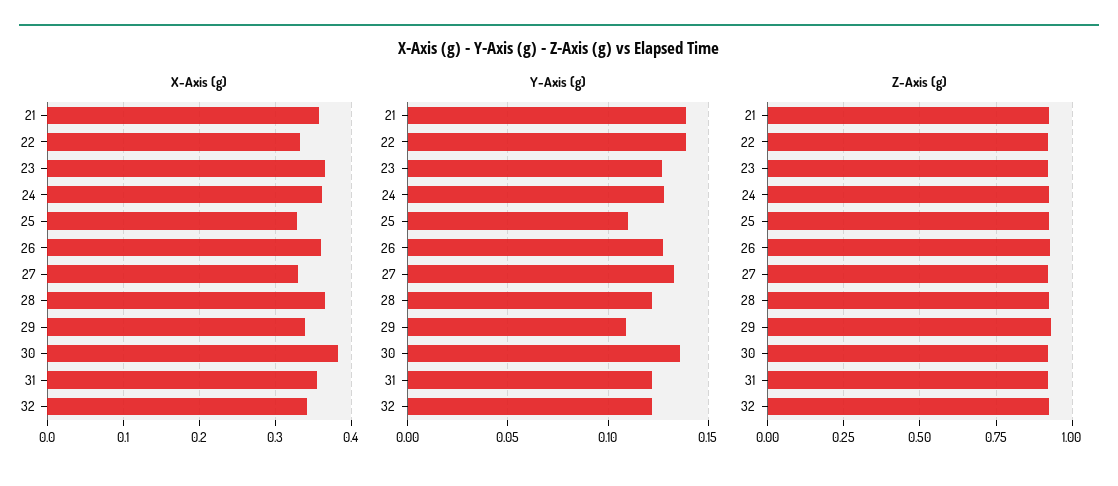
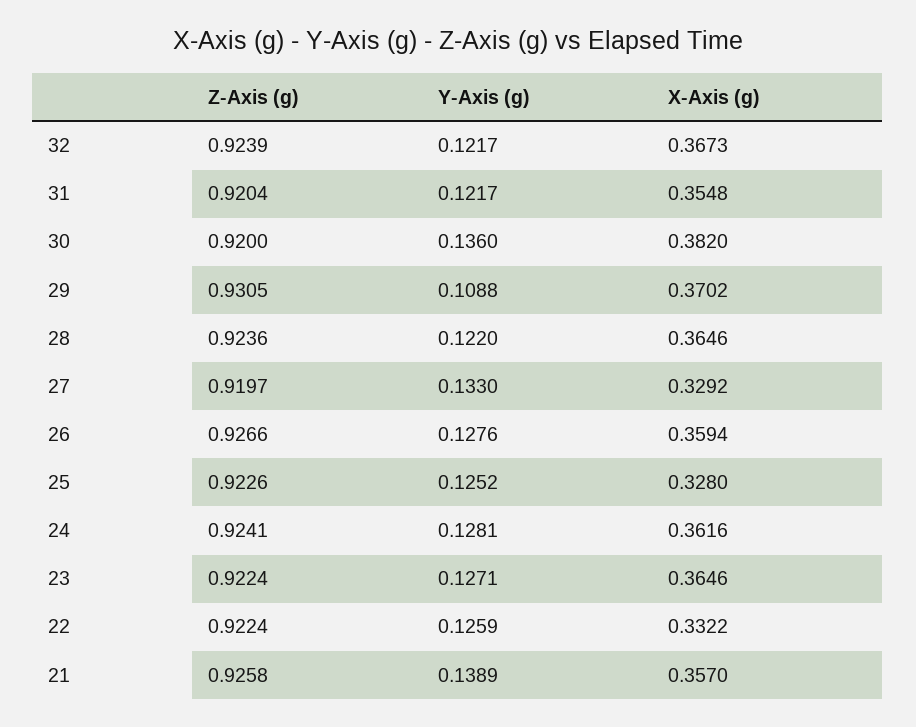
X-Axis (g), 29: 0.34 -> 0.3702
X-Axis (g), 32: 0.34 -> 0.3673
Y-Axis (g), 22: 0.14 -> 0.1259
Y-Axis (g), 25: 0.11 -> 0.1252

